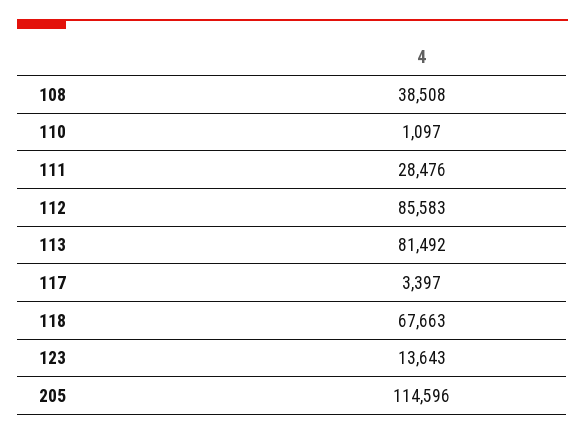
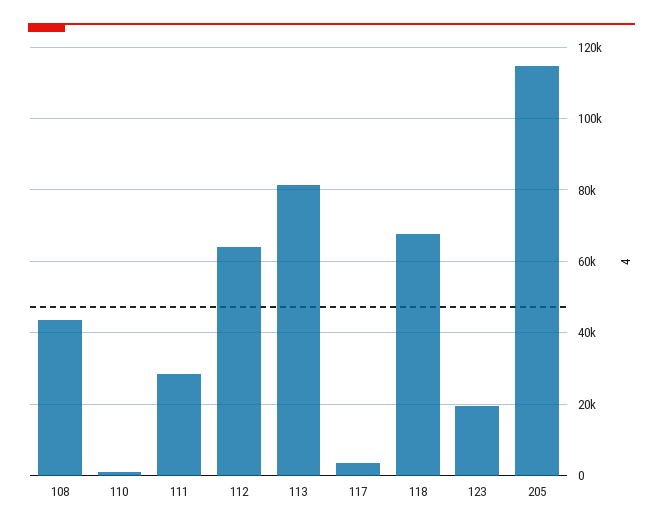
108: 38508 -> 44000
112: 85583 -> 64000
123: 13643 -> 20000

